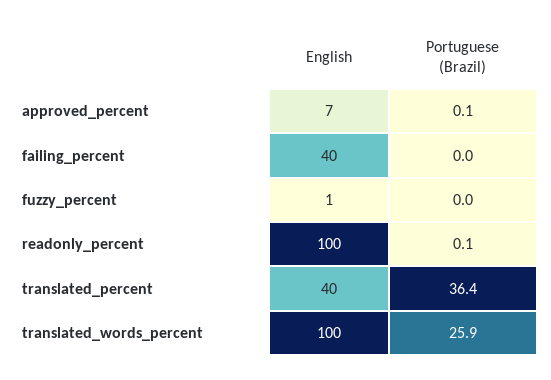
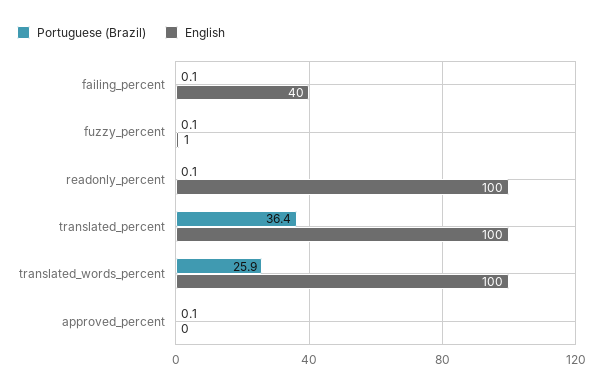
English, approved_percent: 7 -> 0
Portuguese (Brazil), failing_percent: 0 -> 0.1
Portuguese (Brazil), fuzzy_percent: 0 -> 0.1
English, translated_percent: 40 -> 100

